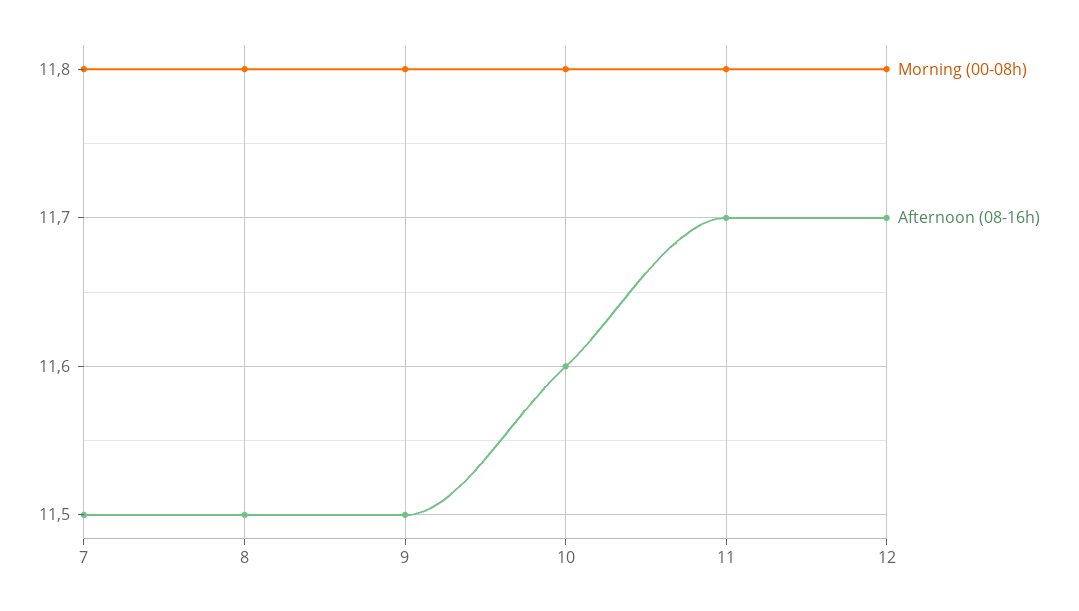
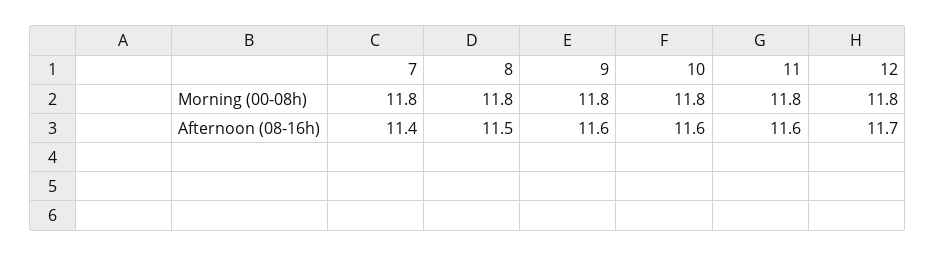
Afternoon (08-16h), 7: 11.5 -> 11.4
Afternoon (08-16h), 9: 11.5 -> 11.6
Afternoon (08-16h), 11: 11.7 -> 11.6

